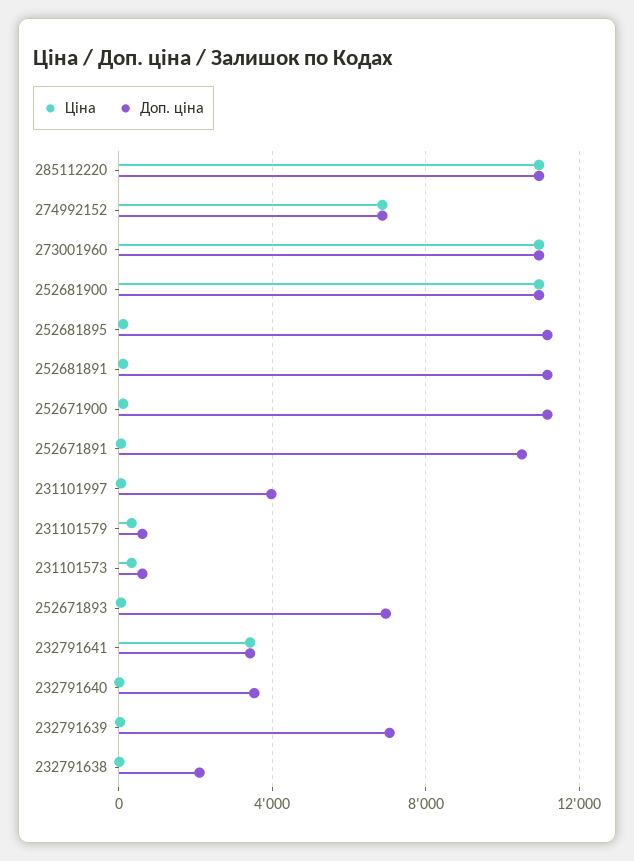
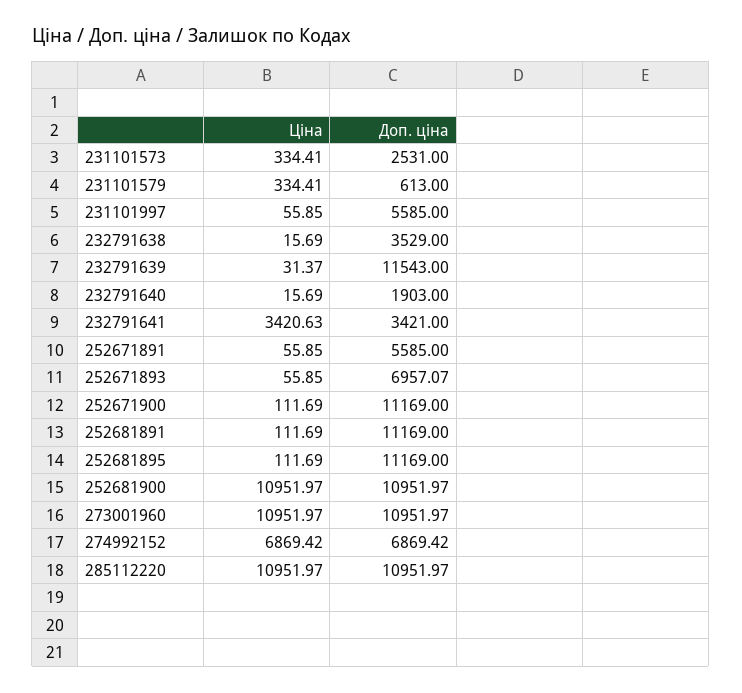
Доп. ціна, 252671891: 10500 -> 5585
Доп. ціна, 231101997: 4000 -> 5585
Доп. ціна, 231101573: 500 -> 2531
Доп. ціна, 232791640: 3500 -> 1903
Доп. ціна, 232791639: 7000 -> 11543
Доп. ціна, 232791638: 2000 -> 3529

